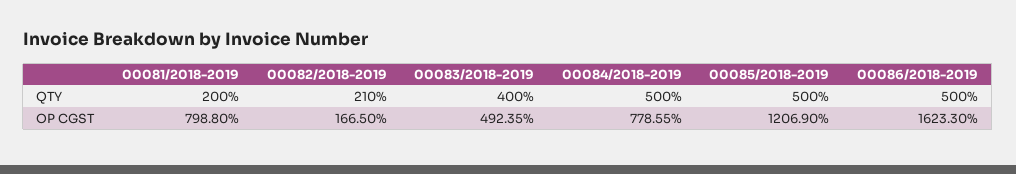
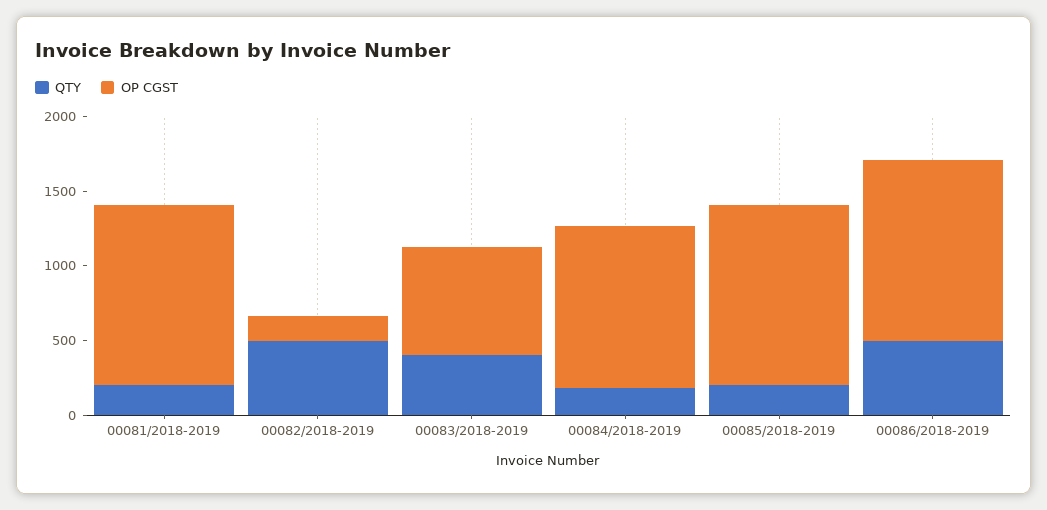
QTY, 00082/2018-2019: 210 -> 500
QTY, 00084/2018-2019: 500 -> 200
QTY, 00085/2018-2019: 500 -> 200
OP CGST, 00081/2018-2019: 798.8 -> 1200
OP CGST, 00083/2018-2019: 492.35 -> 700
OP CGST, 00084/2018-2019: 778.55 -> 1100
OP CGST, 00086/2018-2019: 1623.3 -> 1200

